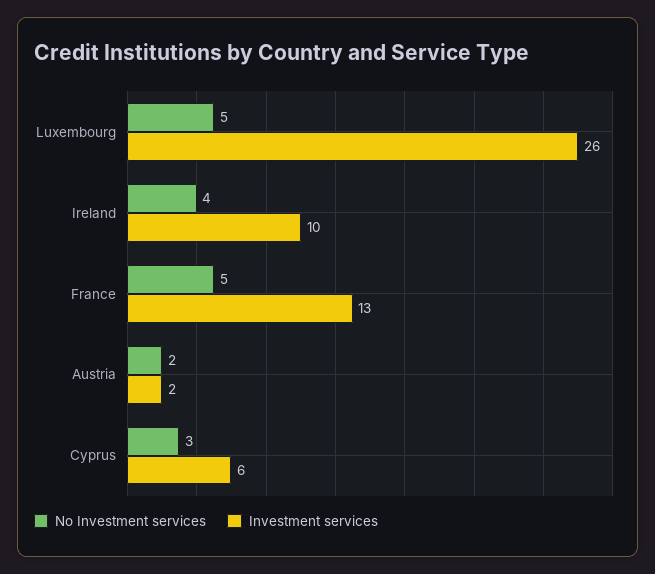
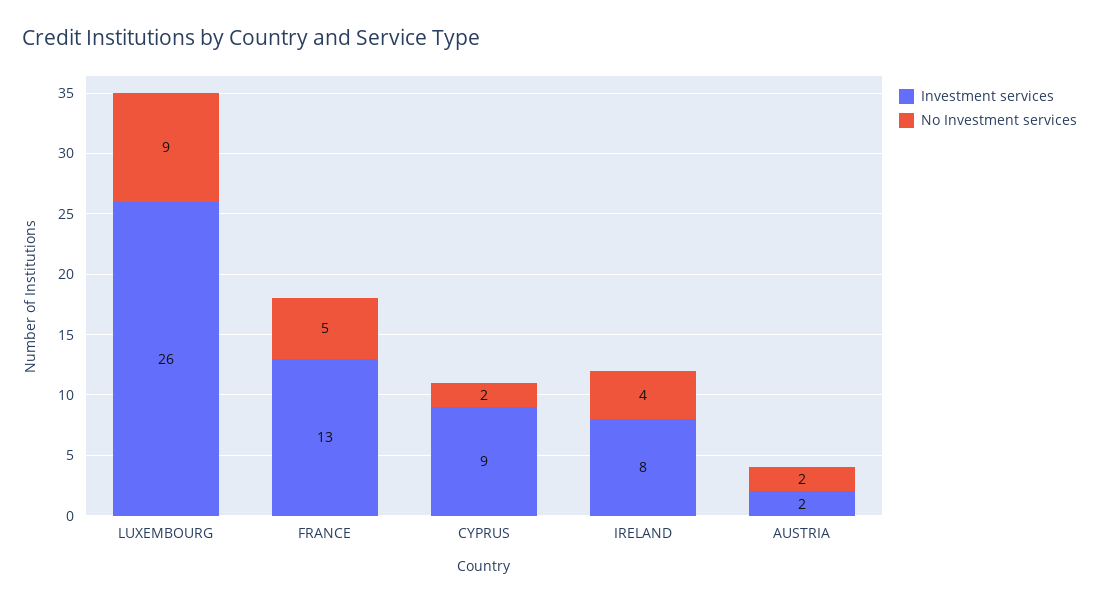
No Investment services, Luxembourg: 5 -> 9
Investment services, Ireland: 10 -> 8
No Investment services, Cyprus: 3 -> 2
Investment services, Cyprus: 6 -> 9

